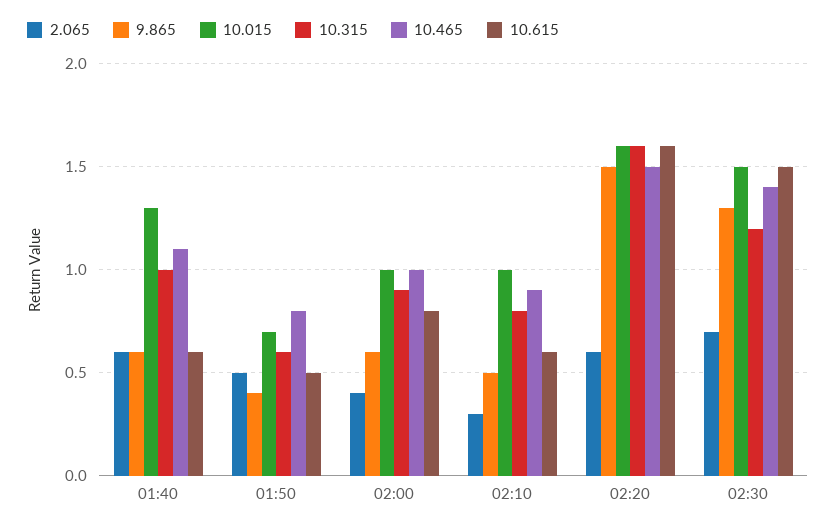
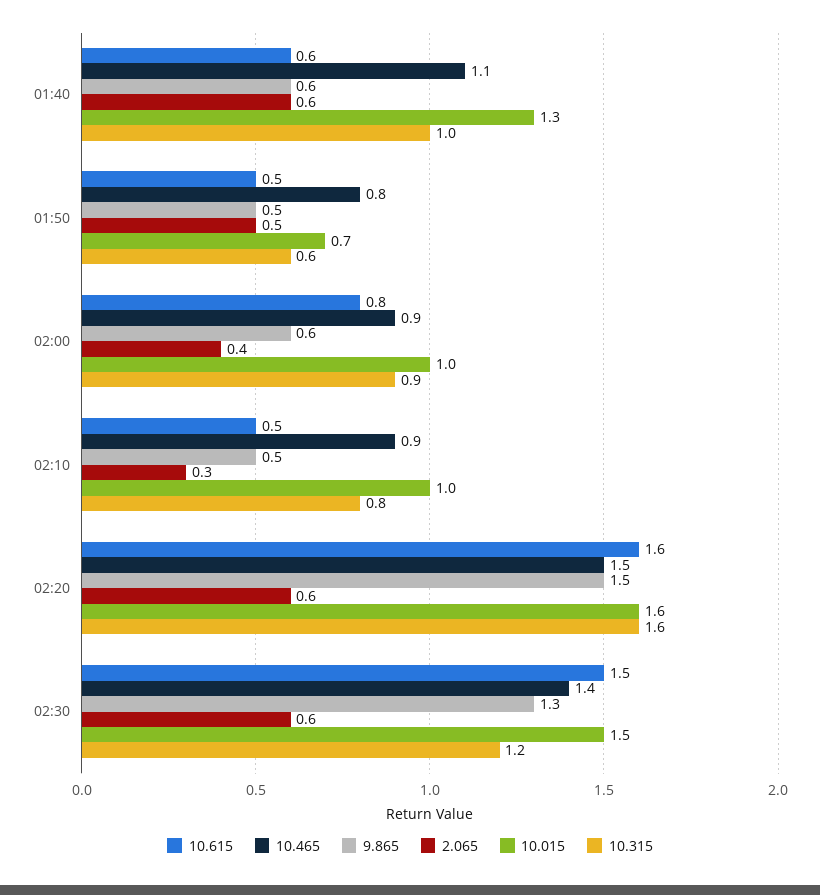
9.865, 01:50: 0.4 -> 0.5
10.465, 02:00: 1 -> 0.9
10.615, 02:10: 0.6 -> 0.5
2.065, 02:30: 0.7 -> 0.6

